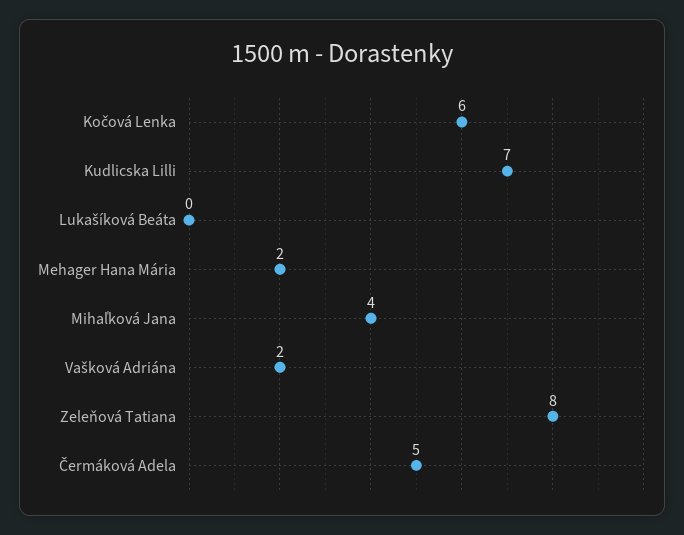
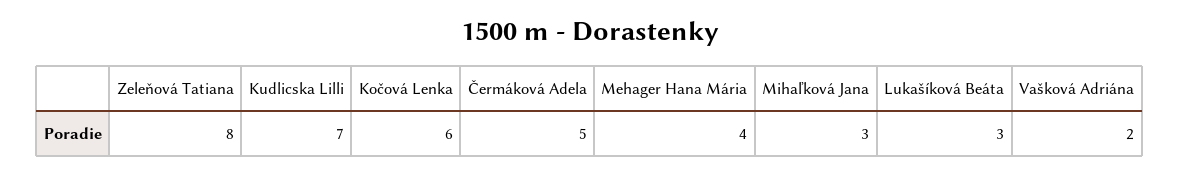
Lukašíková Beáta: 0 -> 3
Mehager Hana Mária: 2 -> 4
Mihaľková Jana: 4 -> 3

